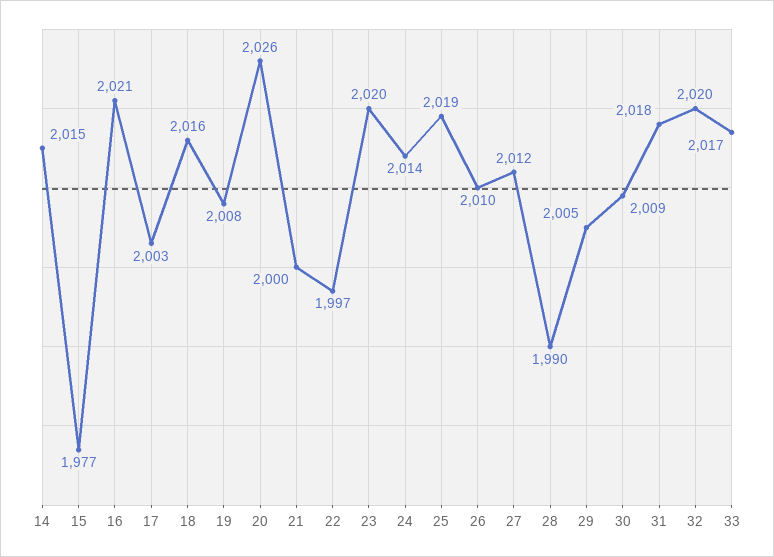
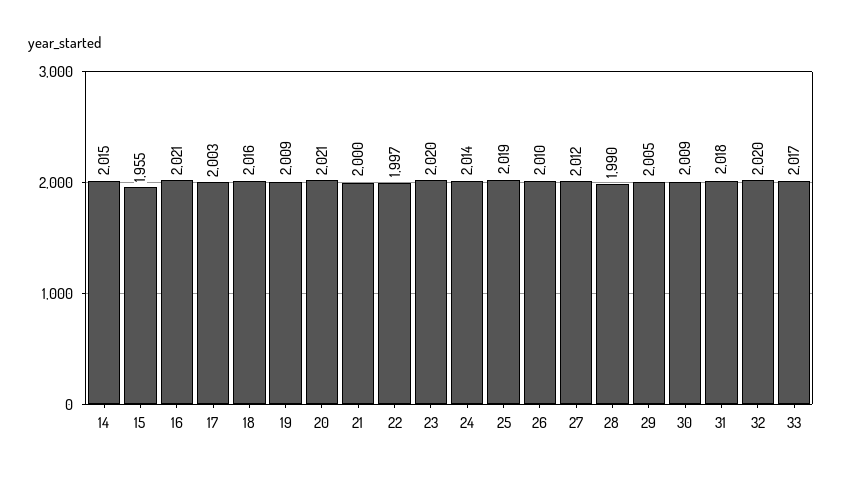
15: 1977 -> 1955
19: 2008 -> 2009
20: 2026 -> 2021

